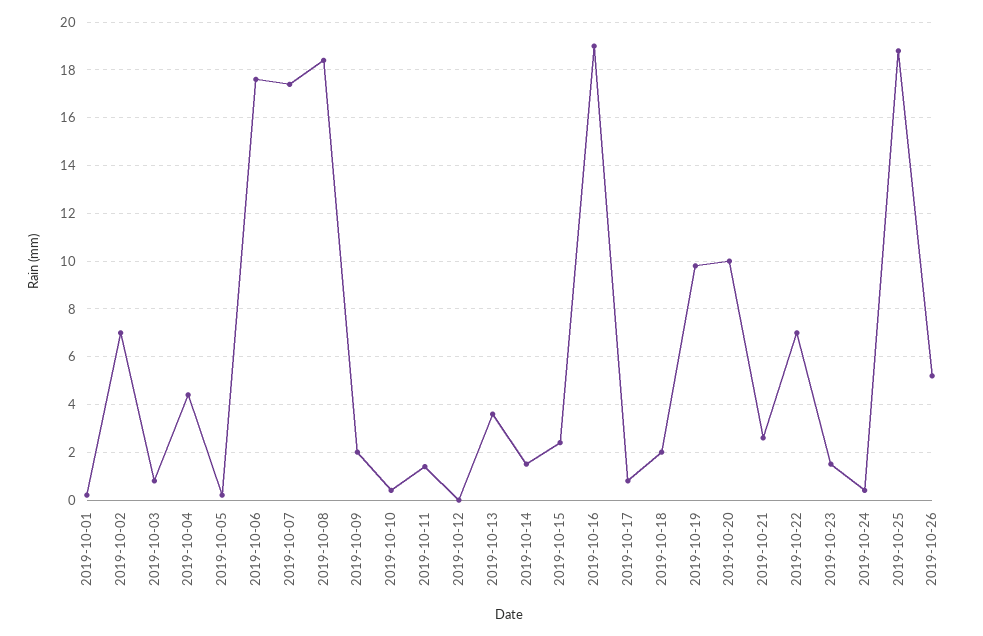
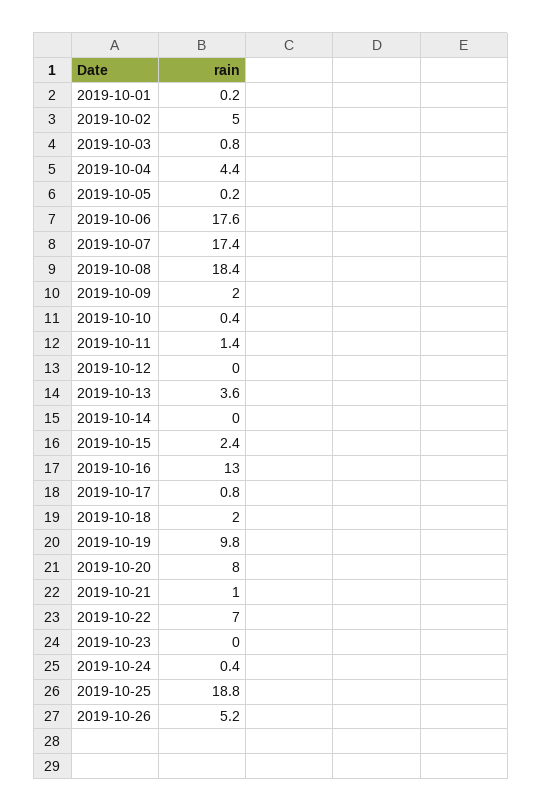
2019-10-02: 7 -> 5
2019-10-14: 1.5 -> 0
2019-10-16: 19 -> 13
2019-10-20: 10 -> 8
2019-10-21: 2.5 -> 1
2019-10-23: 1.5 -> 0

